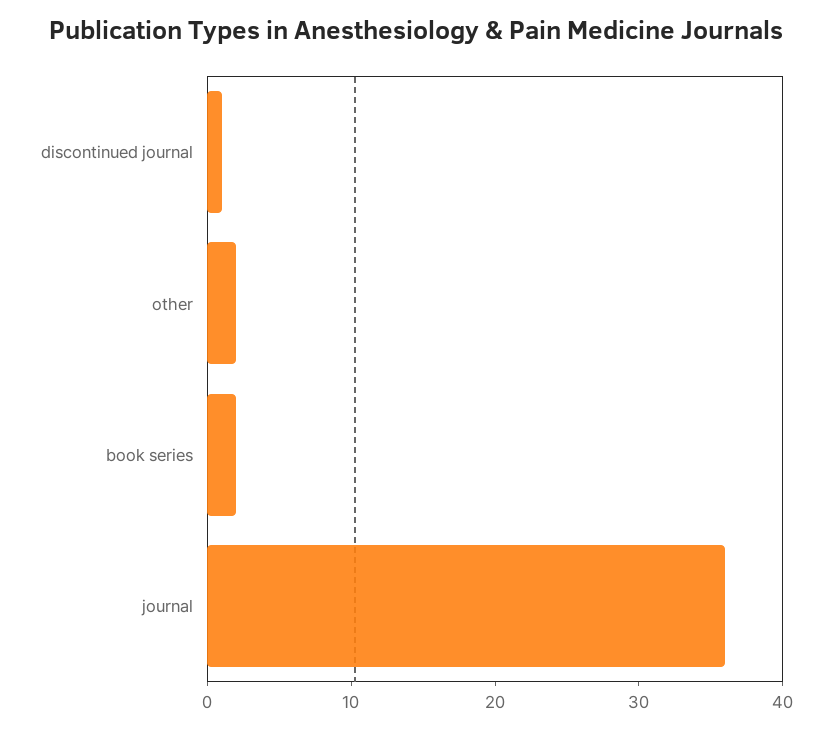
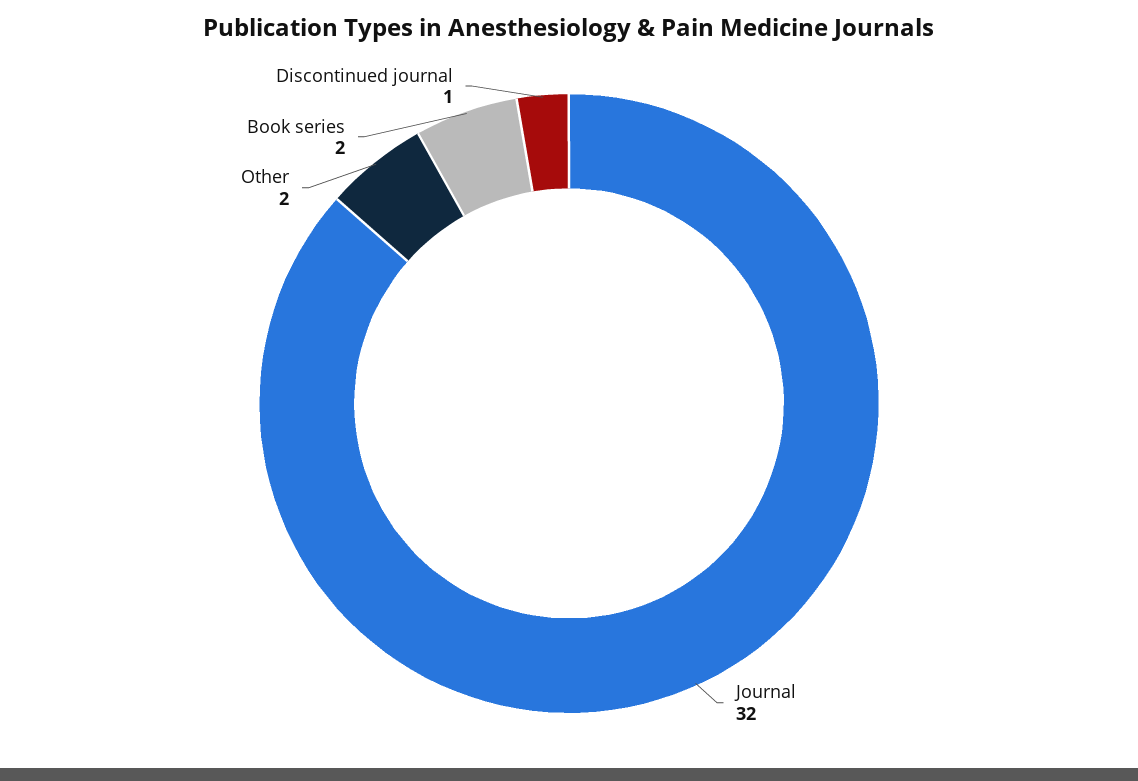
journal: 36 -> 32

